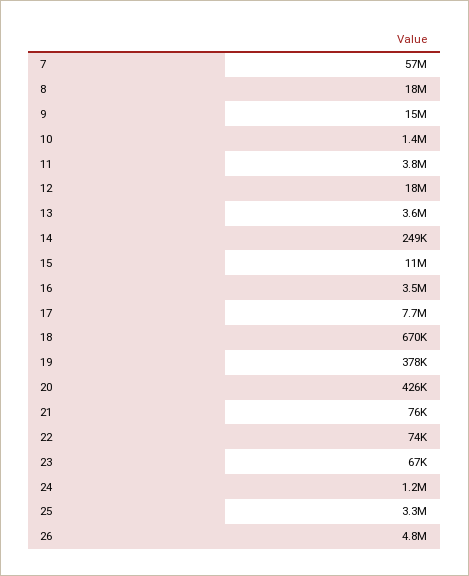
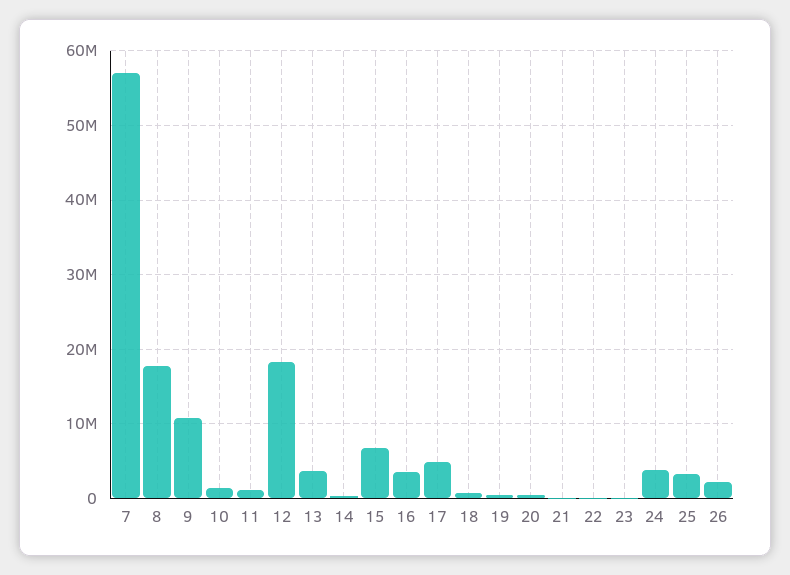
9: 15000000 -> 11000000
11: 3800000 -> 1000000
15: 11000000 -> 7000000
17: 7700000 -> 5000000
24: 1200000 -> 4000000
26: 4800000 -> 2000000

